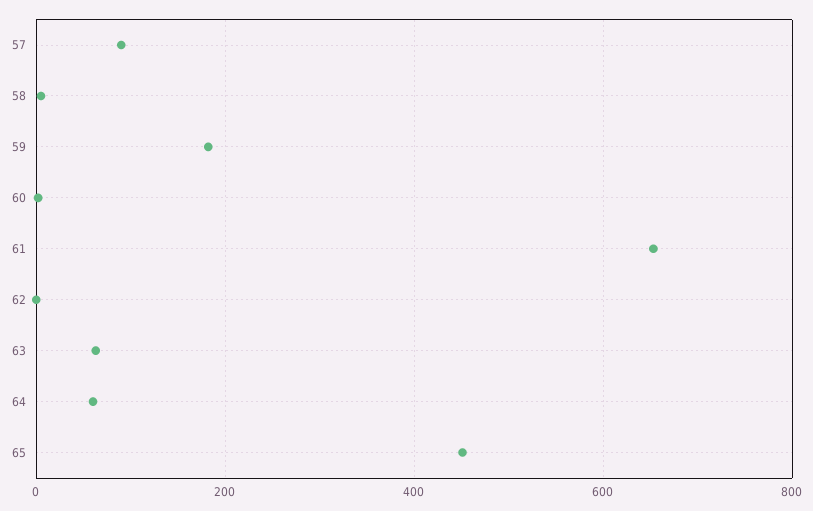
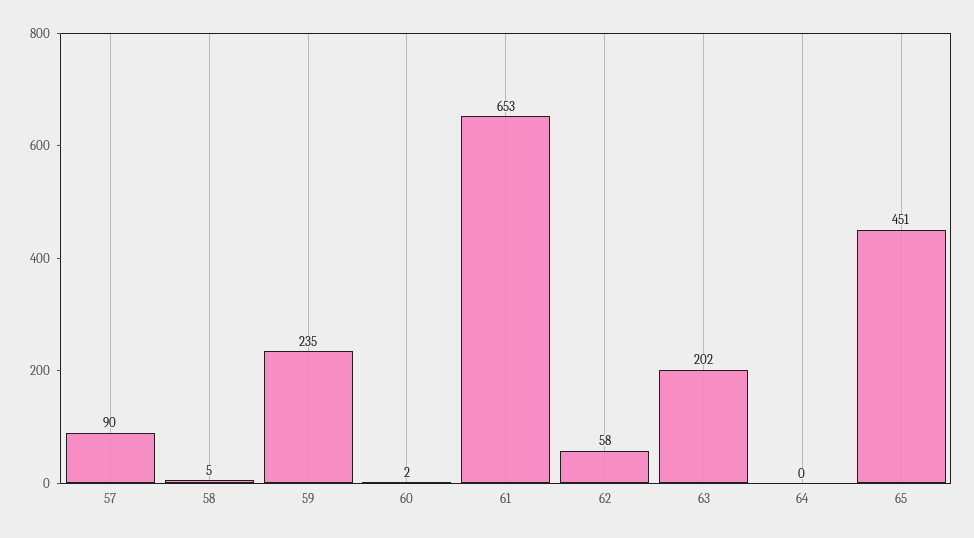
59: 180 -> 235
62: 0 -> 58
63: 60 -> 202
64: 60 -> 0

